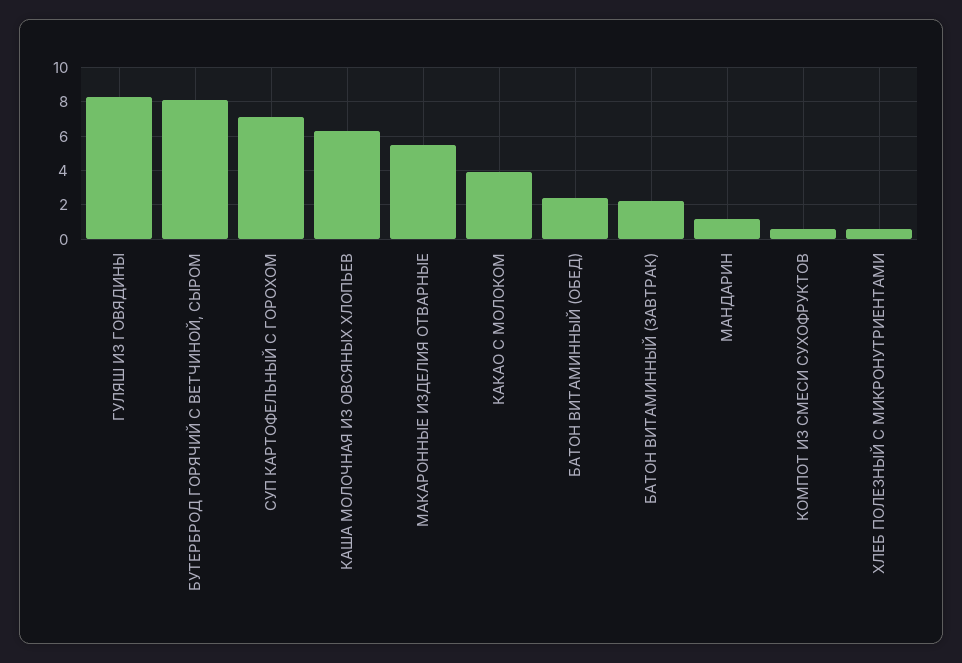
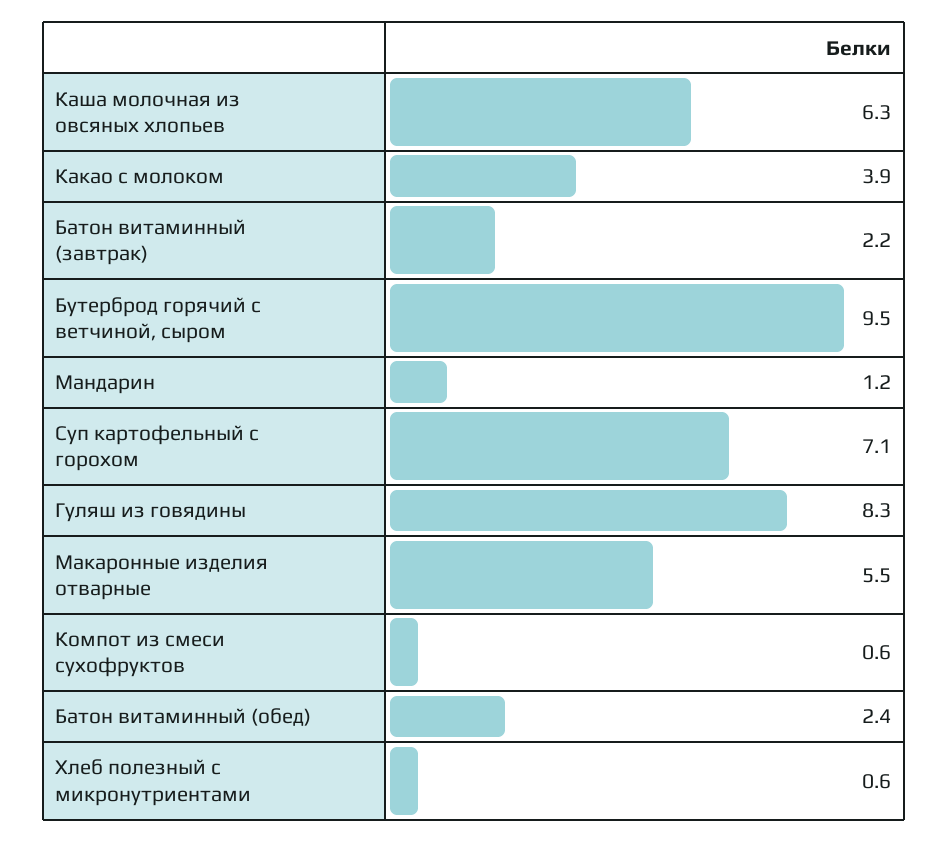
БУТЕРБРОД ГОРЯЧИЙ С ВЕТЧИНОЙ, СЫРОМ: 8 -> 9.5

